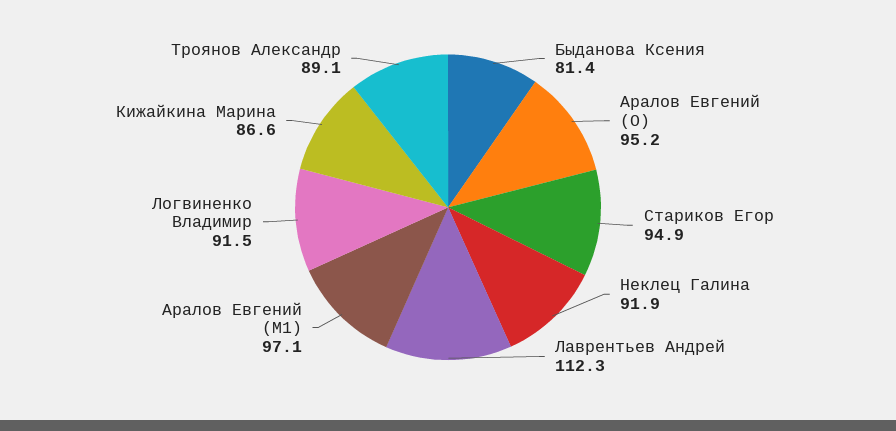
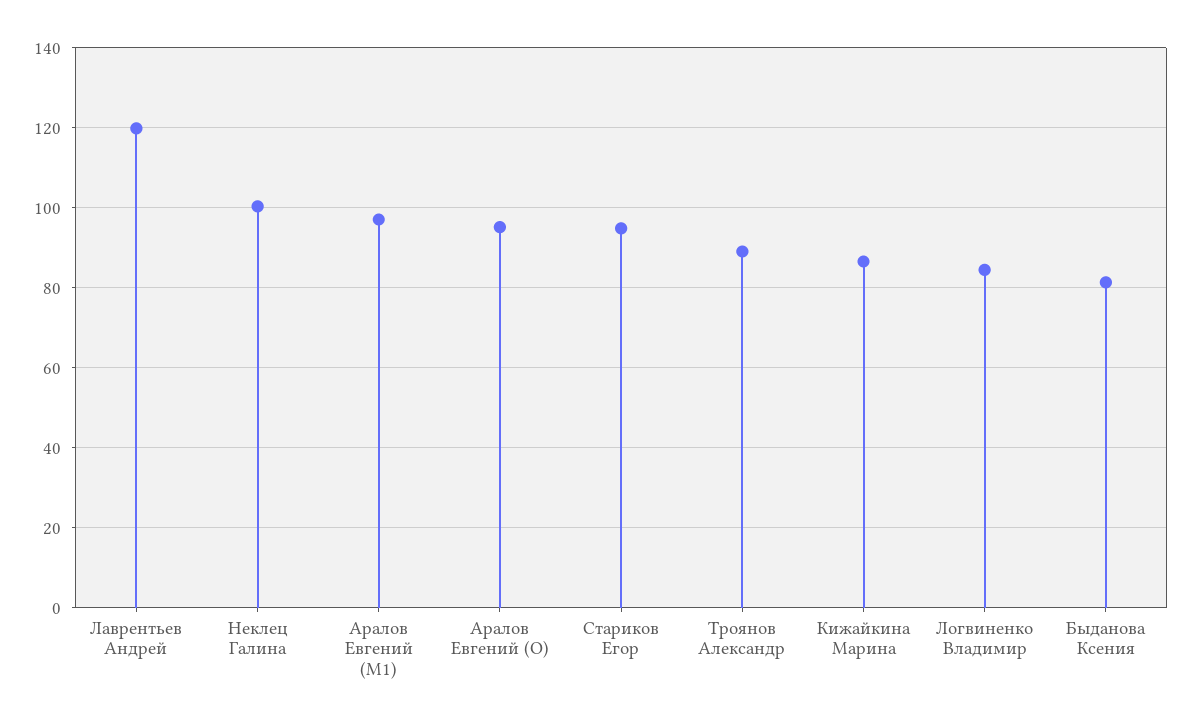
Неклец Галина: 91.9 -> 100
Лаврентьев Андрей: 112.3 -> 120
Логвиненко Владимир: 91.5 -> 84

